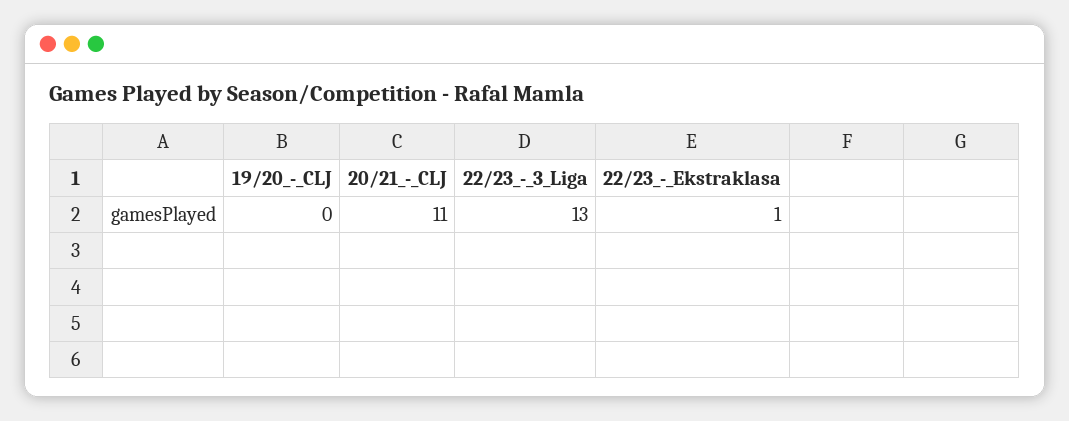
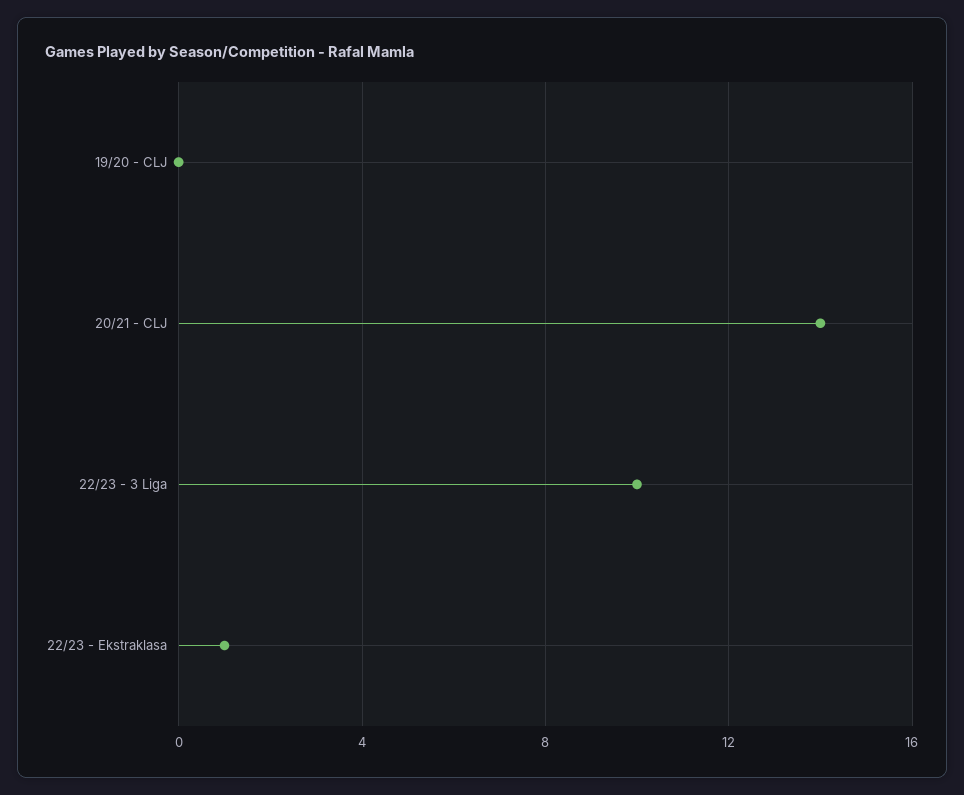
20/21_-_CLJ: 11 -> 14
22/23_-_3_Liga: 13 -> 10

